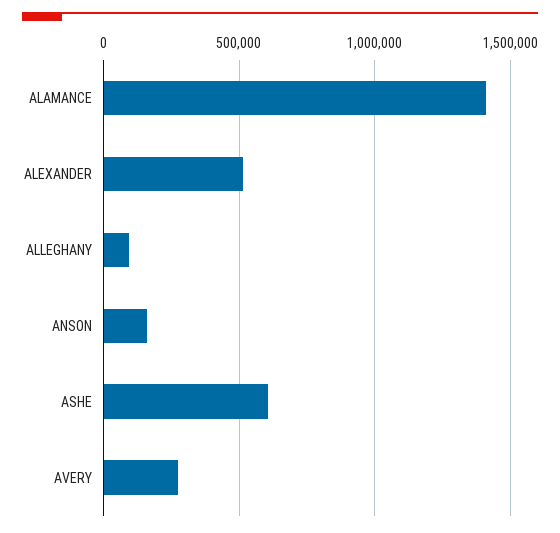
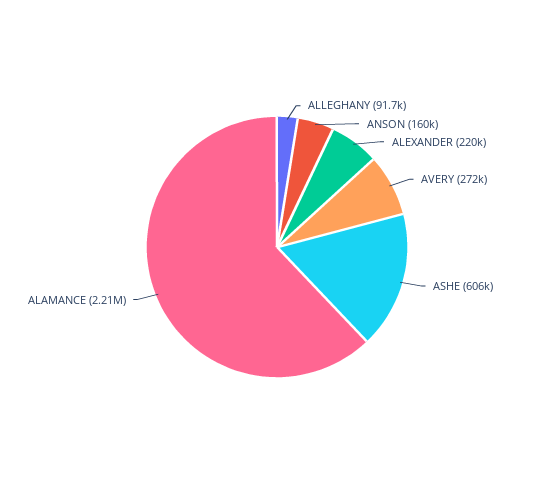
ALAMANCE: 1400000 -> 2210000
ALEXANDER: 500000 -> 220000

